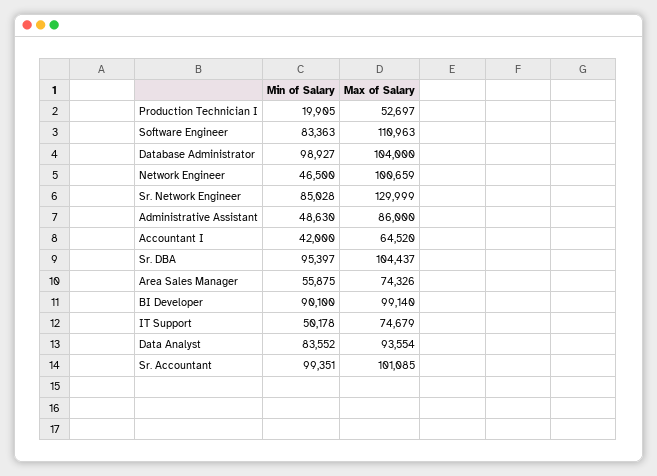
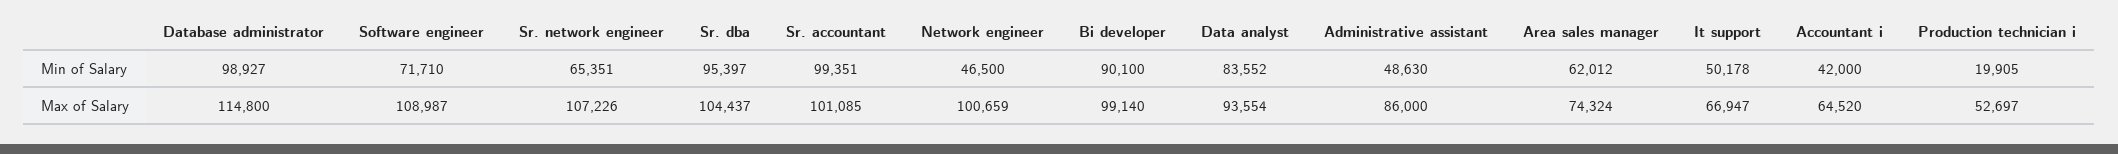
Min of Salary, Software Engineer: 83363 -> 71710
Max of Salary, Software Engineer: 110963 -> 108987
Max of Salary, Database Administrator: 104000 -> 114800
Min of Salary, Sr. Network Engineer: 85028 -> 65351
Max of Salary, Sr. Network Engineer: 129999 -> 107226
Min of Salary, Area Sales Manager: 55875 -> 62012
Max of Salary, Area Sales Manager: 74326 -> 74324
Max of Salary, IT Support: 74679 -> 66947

